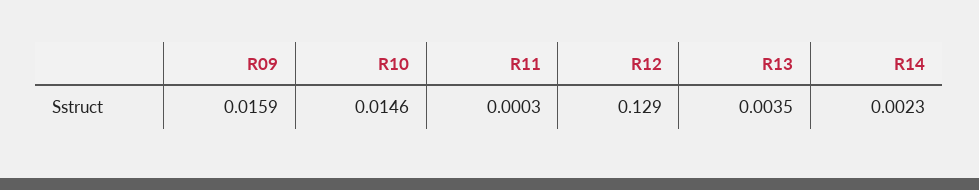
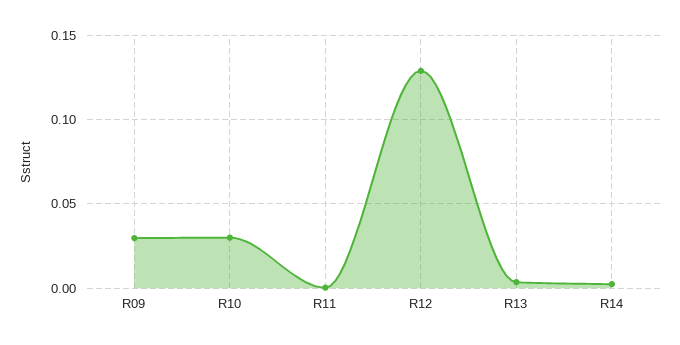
R09: 0.0159 -> 0.03
R10: 0.0146 -> 0.03

